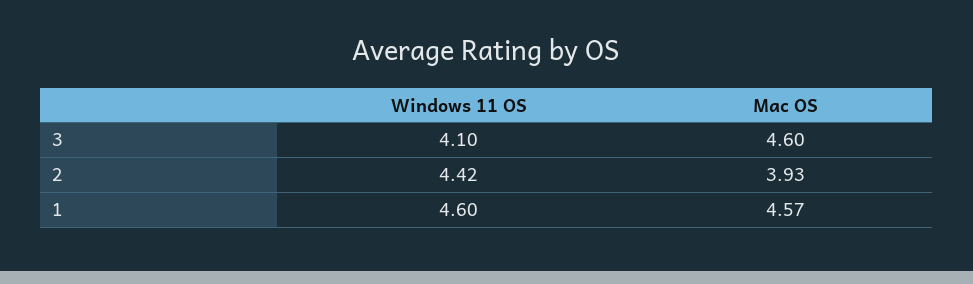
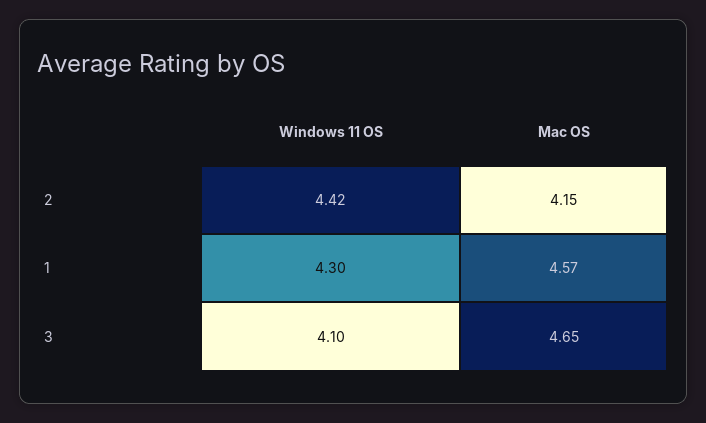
Mac OS, 3: 4.6 -> 4.65
Mac OS, 2: 3.93 -> 4.15
Windows 11 OS, 1: 4.6 -> 4.3

